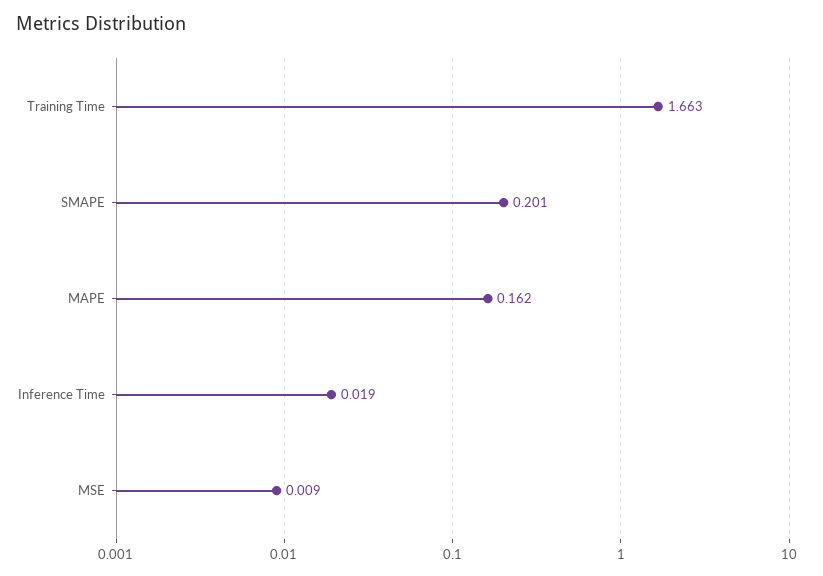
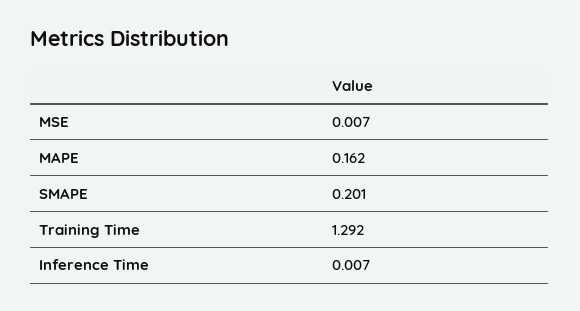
Training Time: 1.663 -> 1.292
Inference Time: 0.019 -> 0.007
MSE: 0.009 -> 0.007

